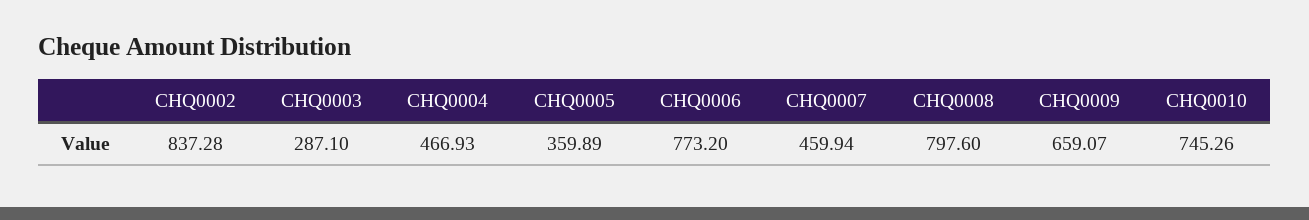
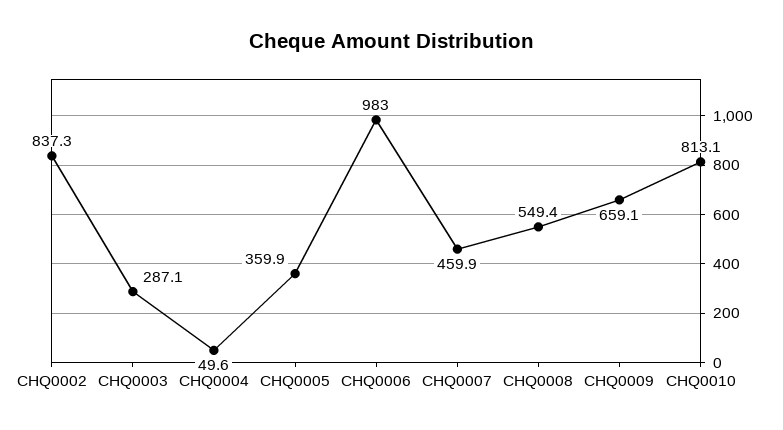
CHQ0004: 466.93 -> 49.6
CHQ0006: 773.2 -> 983
CHQ0008: 797.6 -> 549.4
CHQ0010: 745.26 -> 813.1

